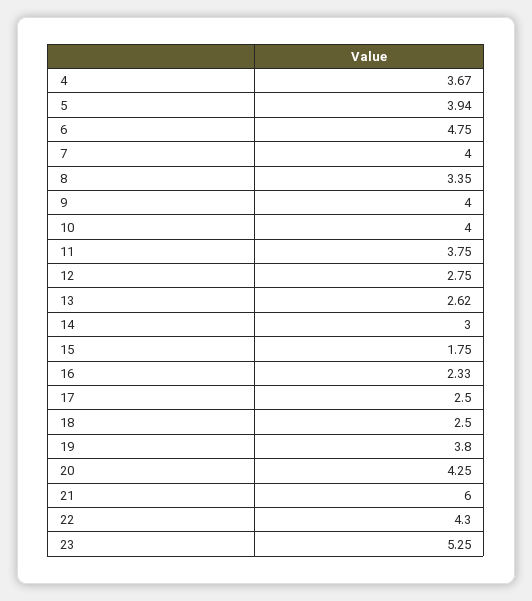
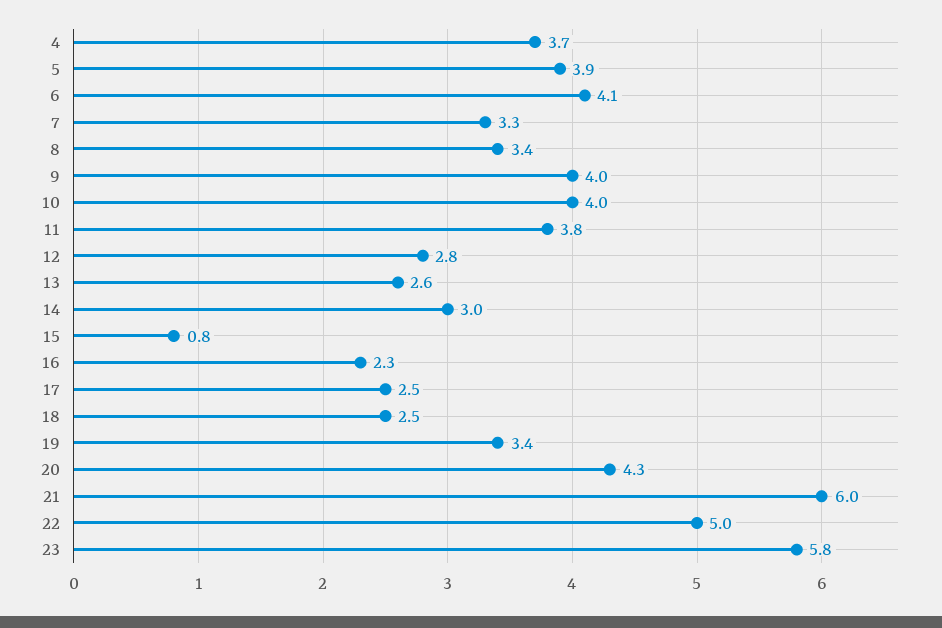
6: 4.75 -> 4.1
7: 4 -> 3.3
15: 1.75 -> 0.8
19: 3.8 -> 3.4
22: 4.3 -> 5
23: 5.25 -> 5.8

